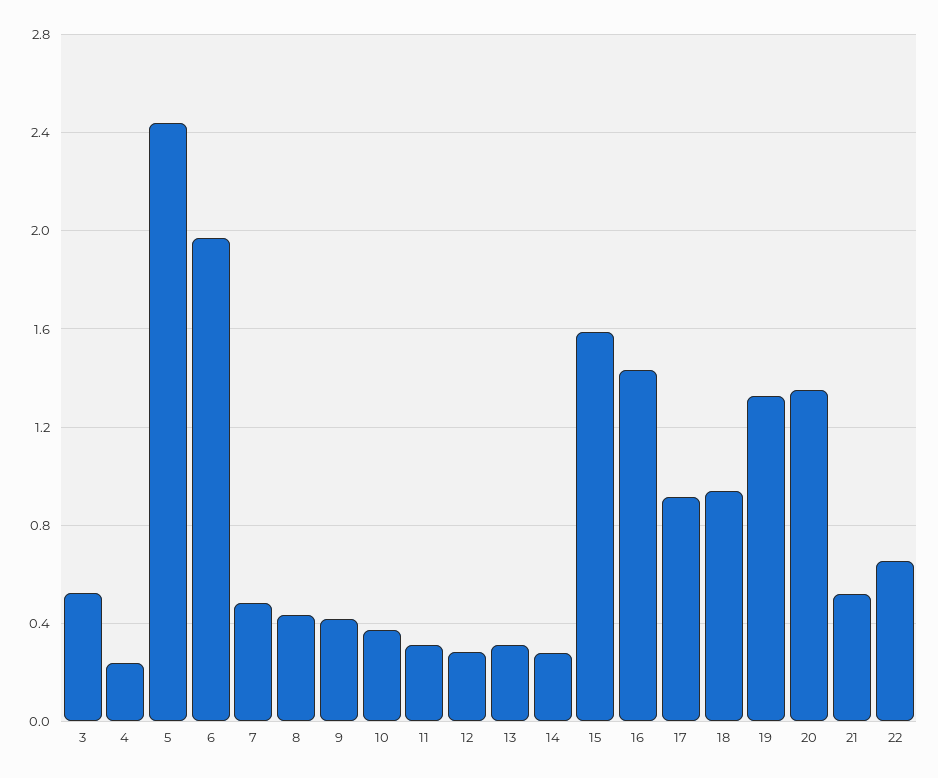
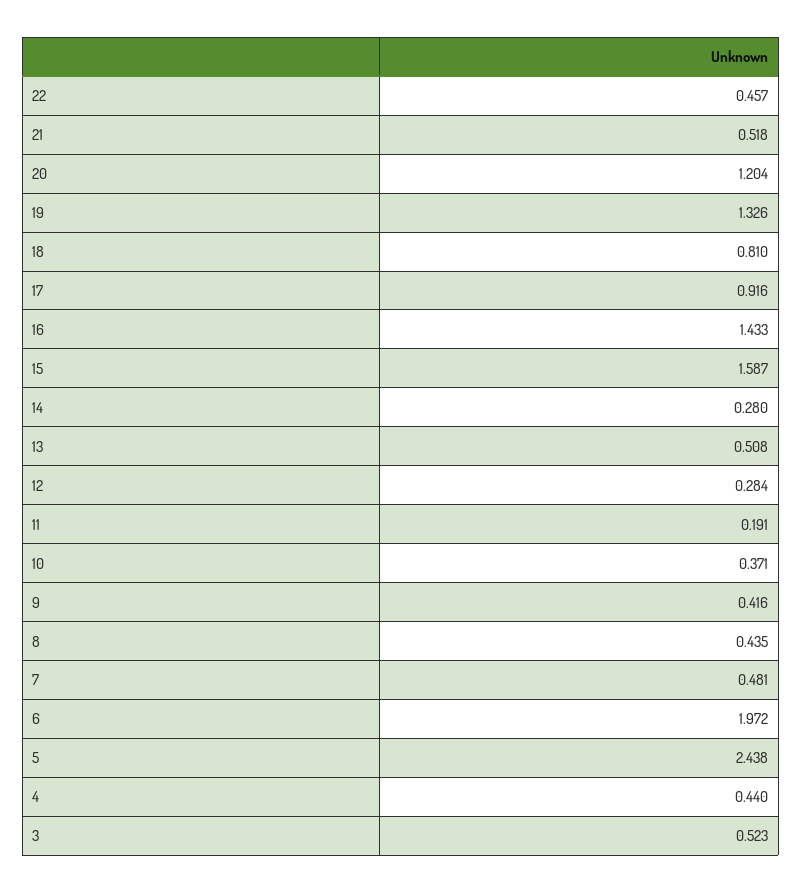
4: 0.25 -> 0.44
11: 0.3 -> 0.191
13: 0.3 -> 0.508
18: 0.95 -> 0.81
20: 1.35 -> 1.204
22: 0.65 -> 0.457

